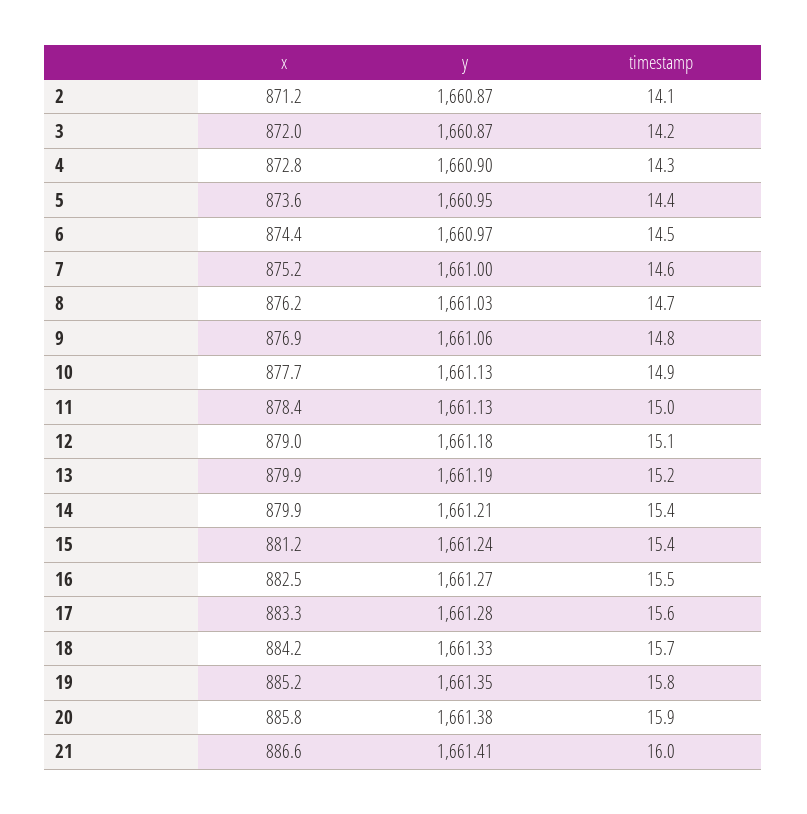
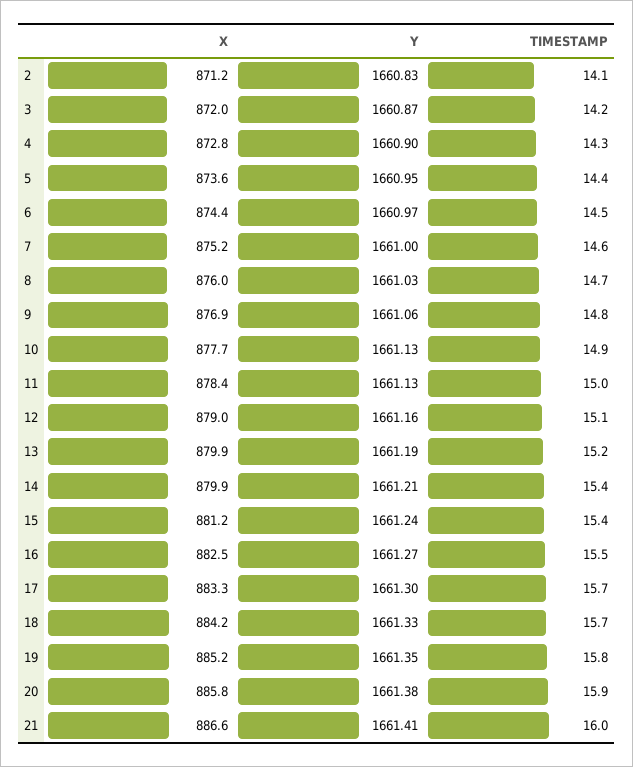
y, 2: 1660.87 -> 1660.83
x, 8: 876.2 -> 876
y, 12: 1661.18 -> 1661.16
y, 17: 1661.28 -> 1661.3
timestamp, 17: 15.6 -> 15.7

